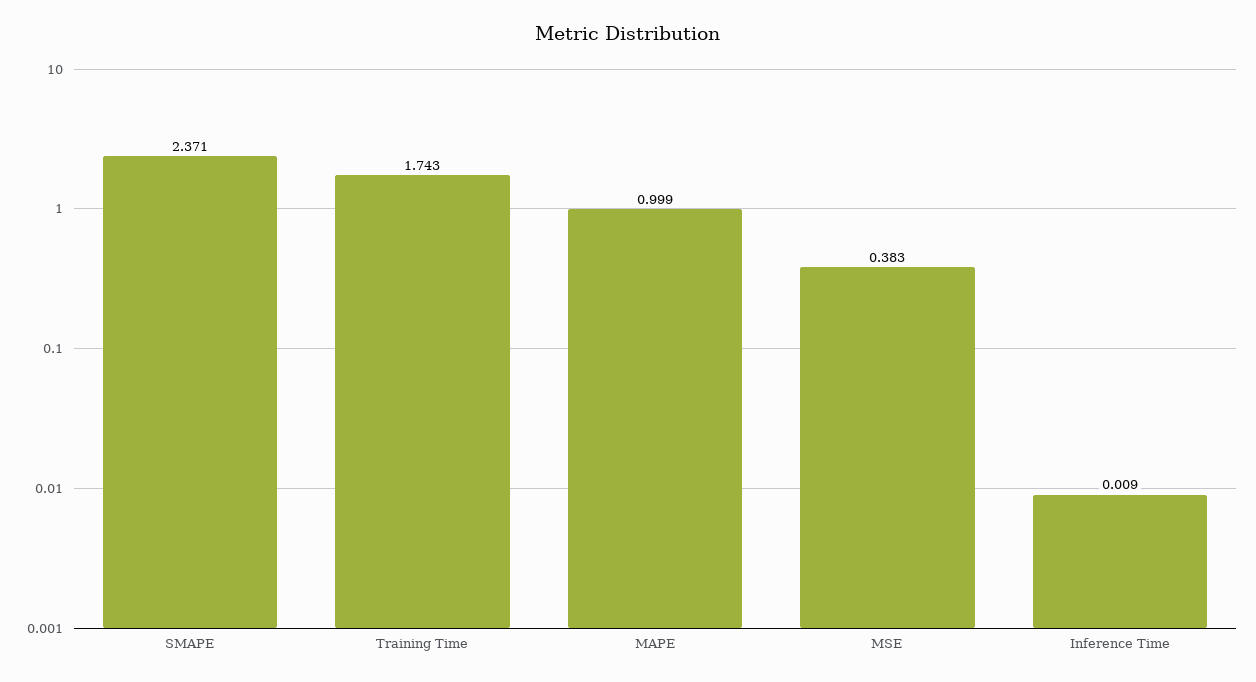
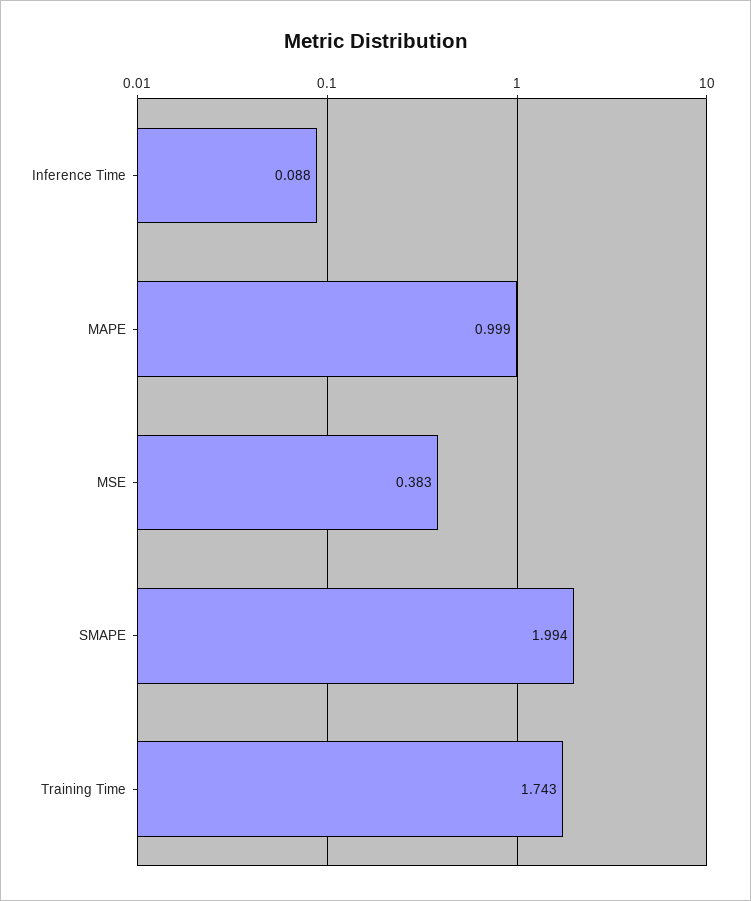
SMAPE: 2.371 -> 1.994
Inference Time: 0.009 -> 0.088

